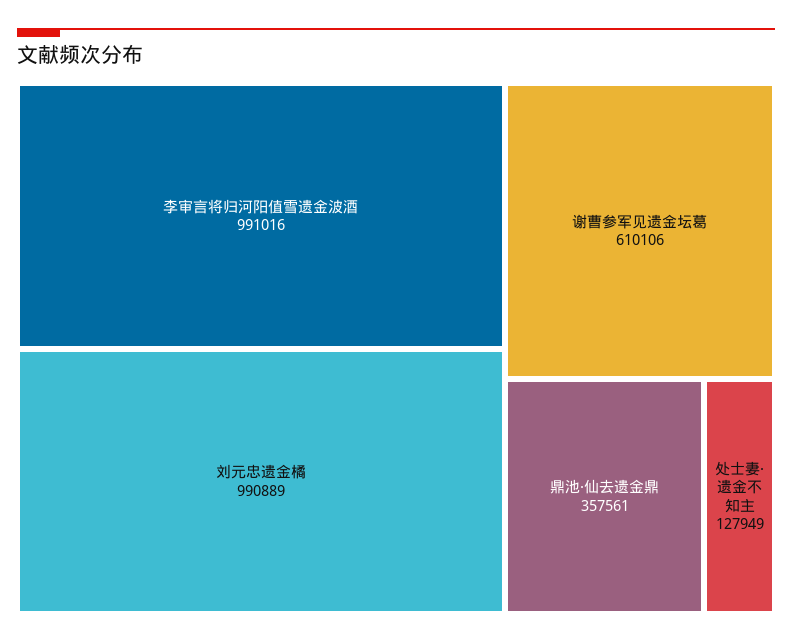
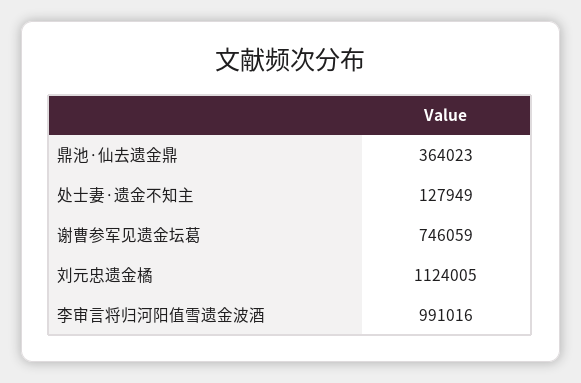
刘元忠遗金橘: 990889 -> 1124005
谢曹参军见遗金坛葛: 610106 -> 746059
鼎池·仙去遗金鼎: 357561 -> 364023

